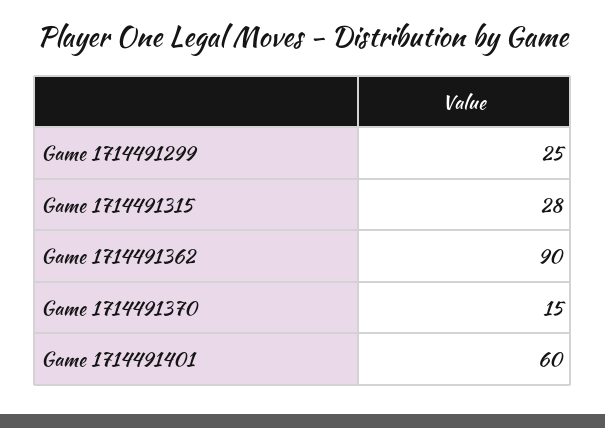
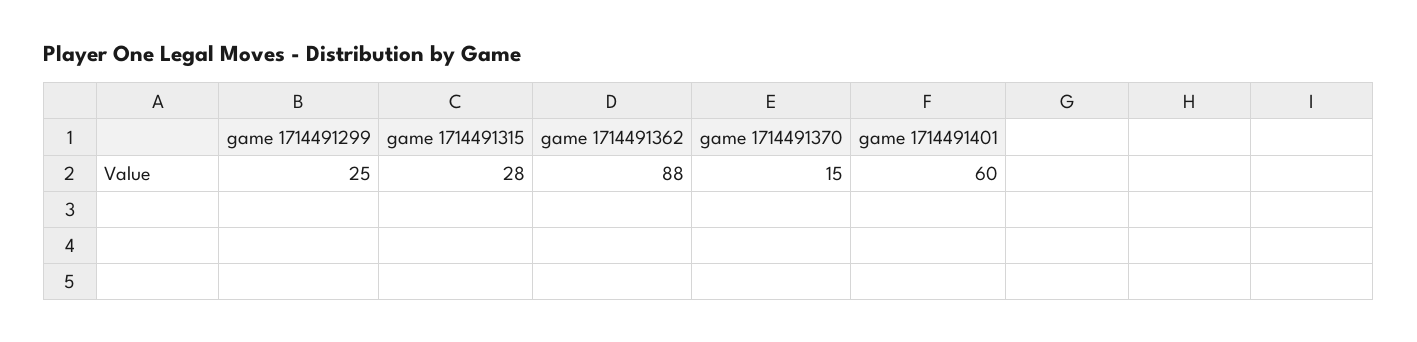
Game 1714491362: 90 -> 88

